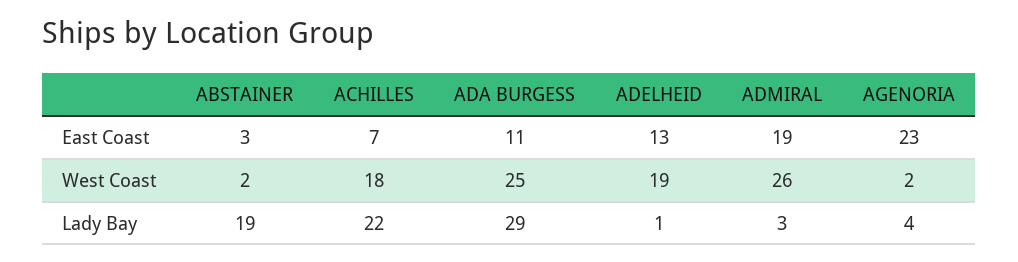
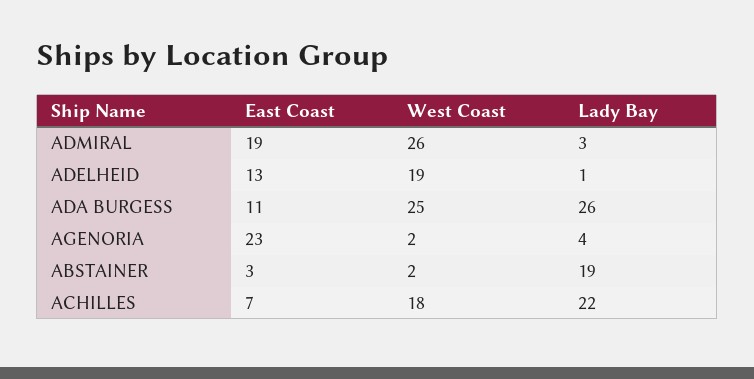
ADA BURGESS, Lady Bay: 29 -> 26

